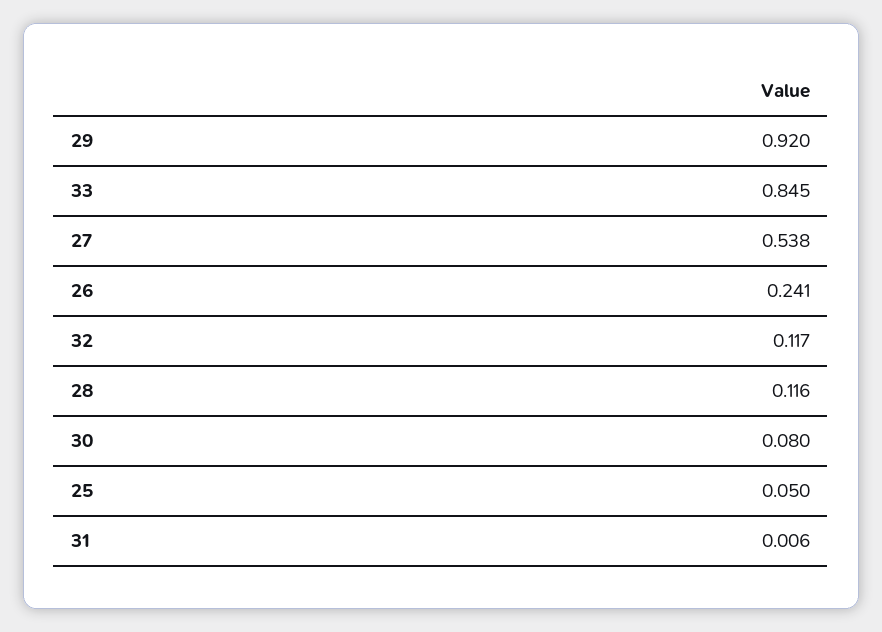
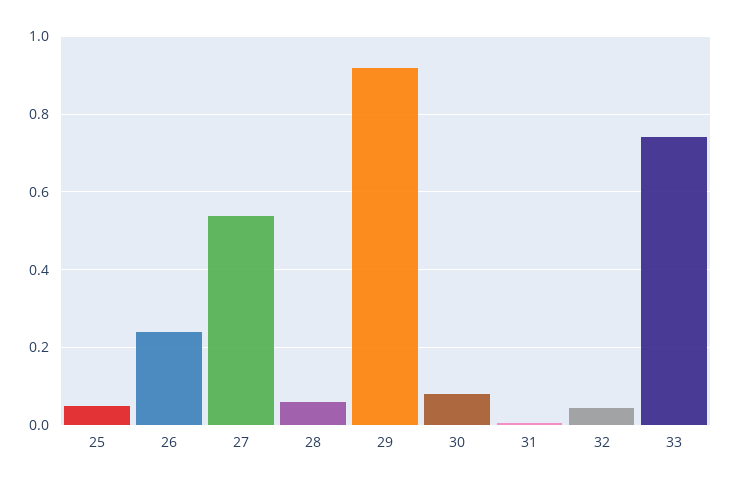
33: 0.845 -> 0.74
32: 0.117 -> 0.04
28: 0.116 -> 0.06

